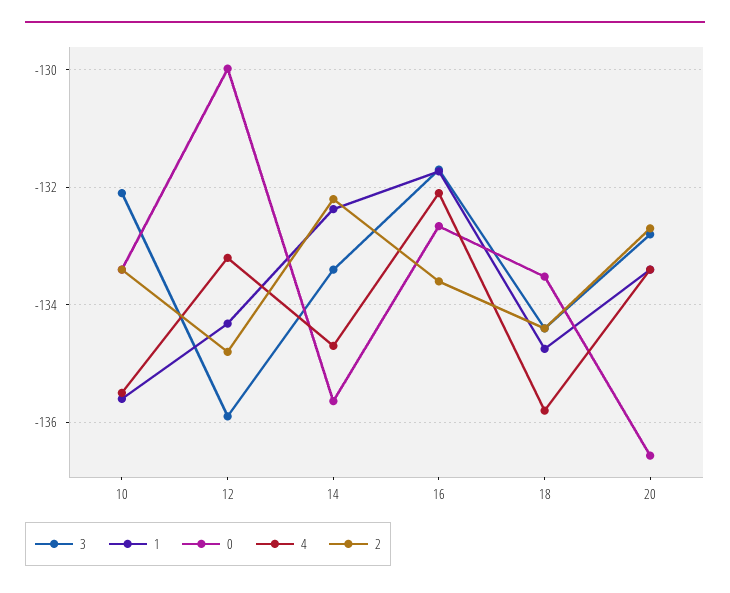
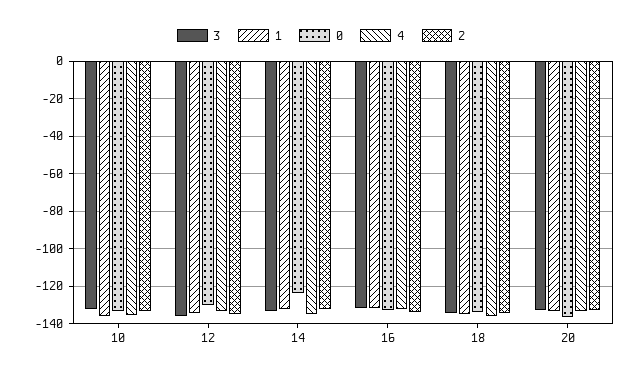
0, 14: -135.6 -> -125

